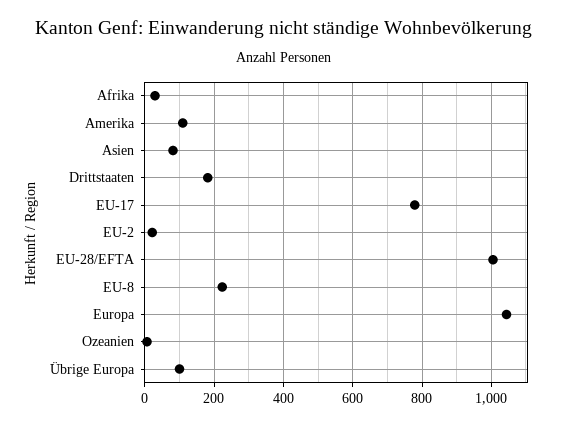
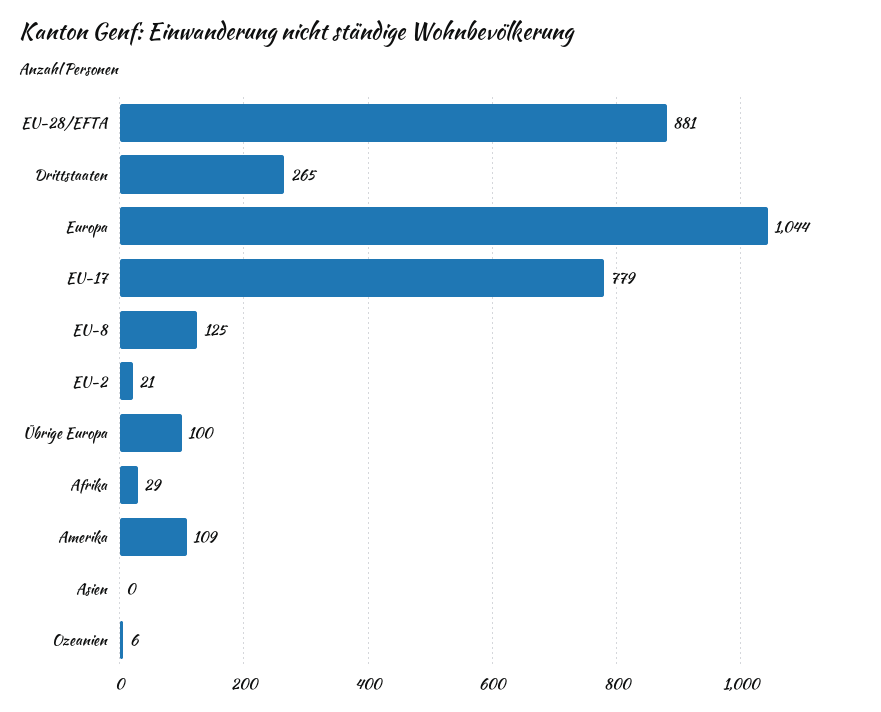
Asien: 80 -> 0
Drittstaaten: 180 -> 265
EU-28/EFTA: 1000 -> 881
EU-8: 220 -> 125

